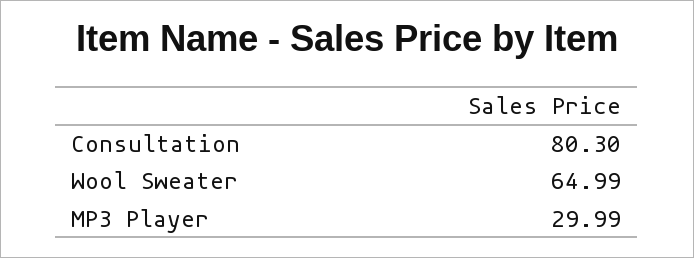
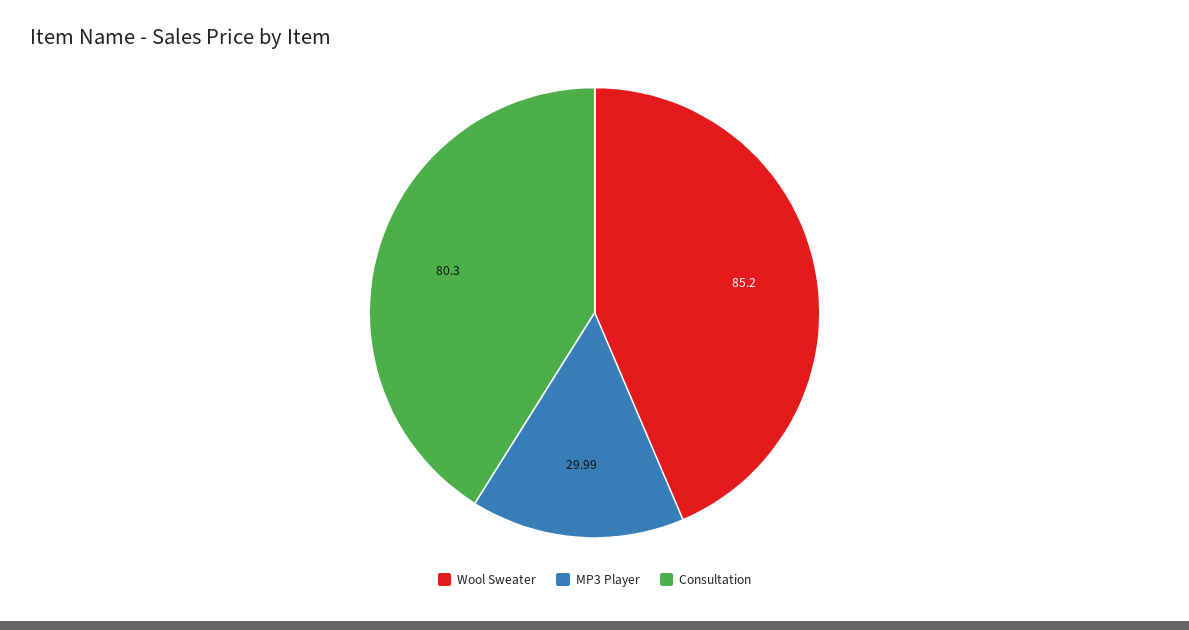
Wool Sweater: 64.99 -> 85.2

